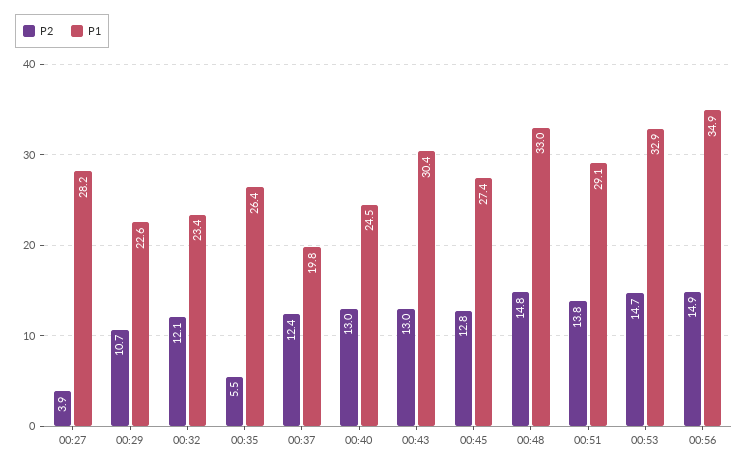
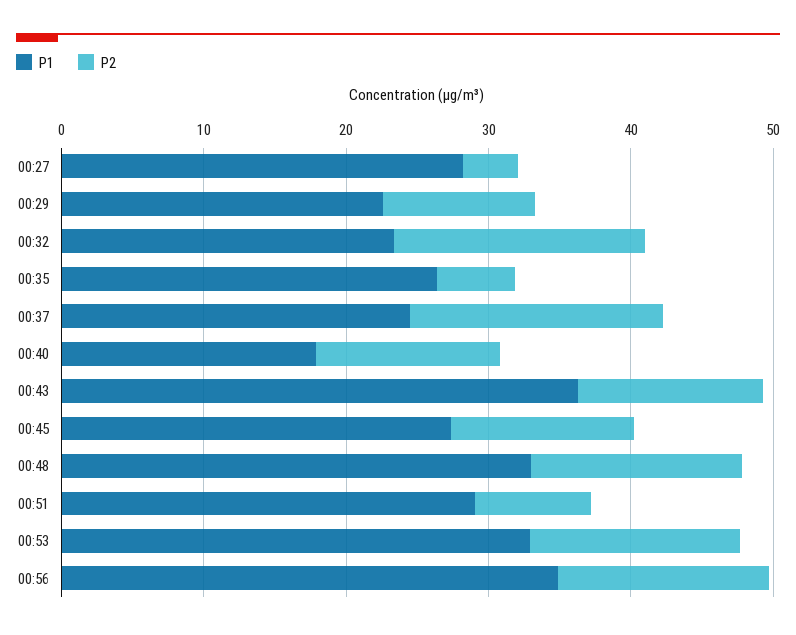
P2, 00:32: 12.1 -> 18
P2, 00:37: 12.4 -> 18
P1, 00:37: 19.8 -> 24
P1, 00:40: 24.5 -> 18
P1, 00:43: 30.4 -> 36
P2, 00:51: 13.8 -> 8

